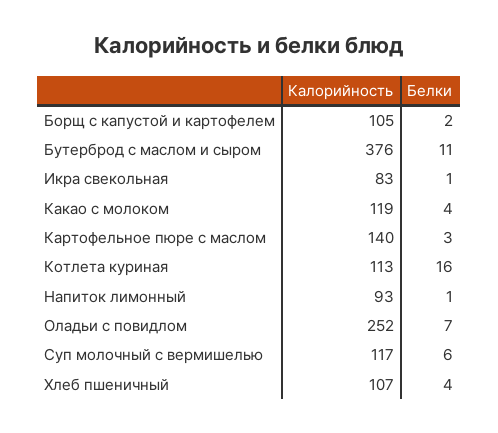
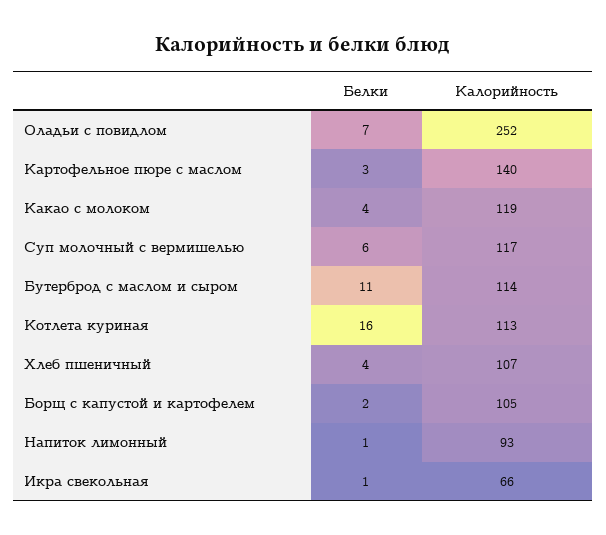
Калорийность, Бутерброд с маслом и сыром: 376 -> 114
Калорийность, Икра свекольная: 83 -> 66

